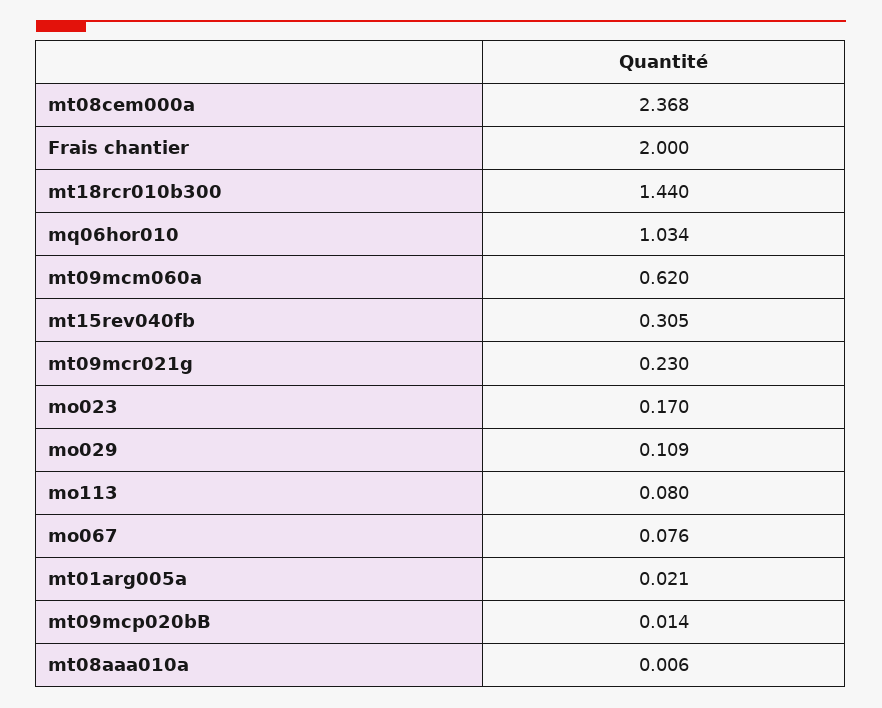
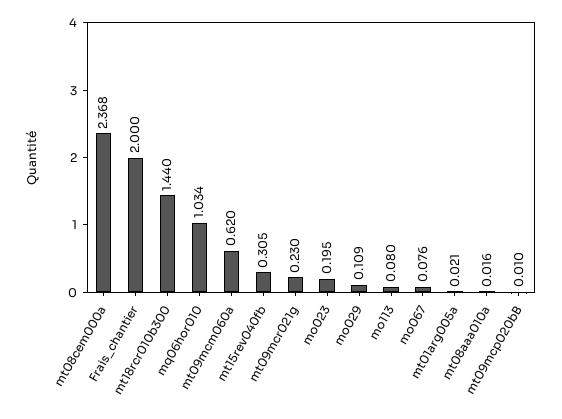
mo023: 0.17 -> 0.195
mt09mcp020bB: 0.014 -> 0.01
mt08aaa010a: 0.006 -> 0.016

